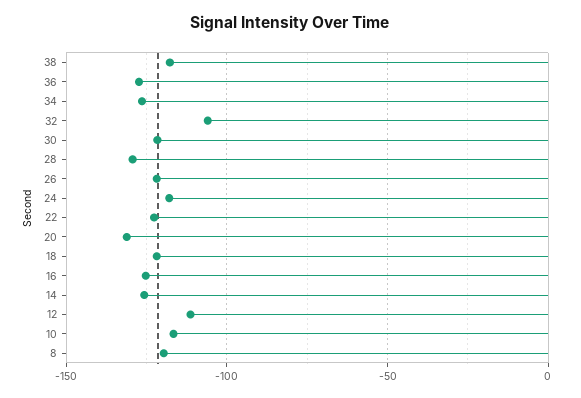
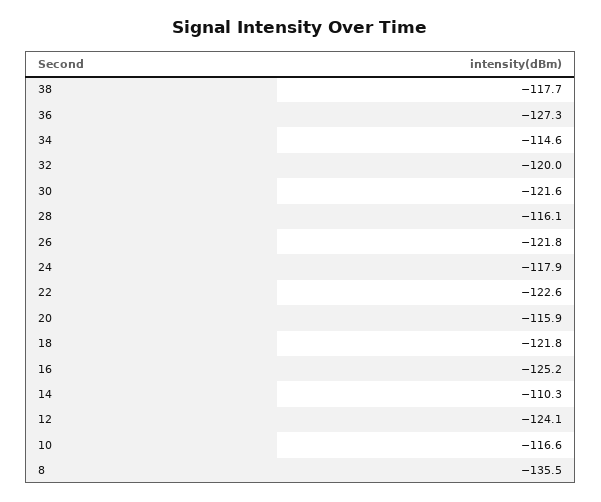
34: -125 -> -114.6
32: -105 -> -120
28: -130 -> -116.1
20: -130 -> -115.9
14: -125 -> -110.3
12: -110 -> -124.1
8: -120 -> -135.5

